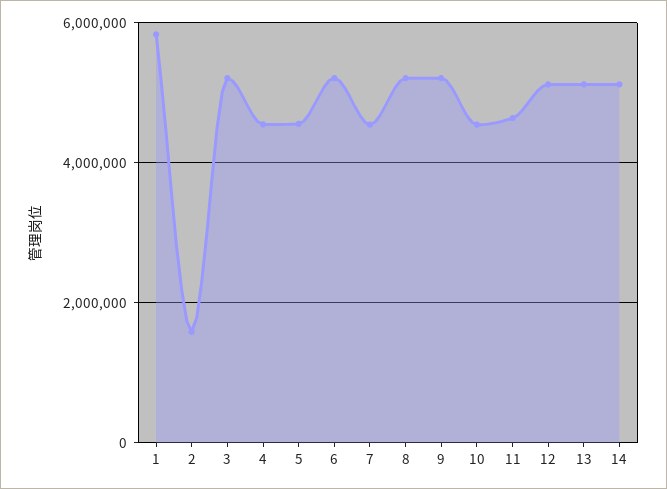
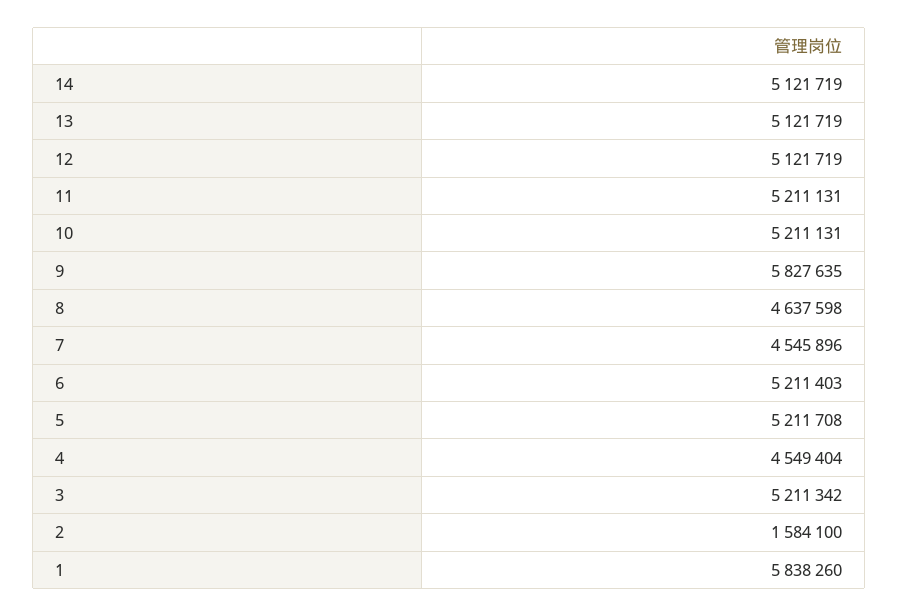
5: 4600000 -> 5211708
8: 5200000 -> 4637598
9: 5200000 -> 5827635
10: 4600000 -> 5211131
11: 4600000 -> 5211131

